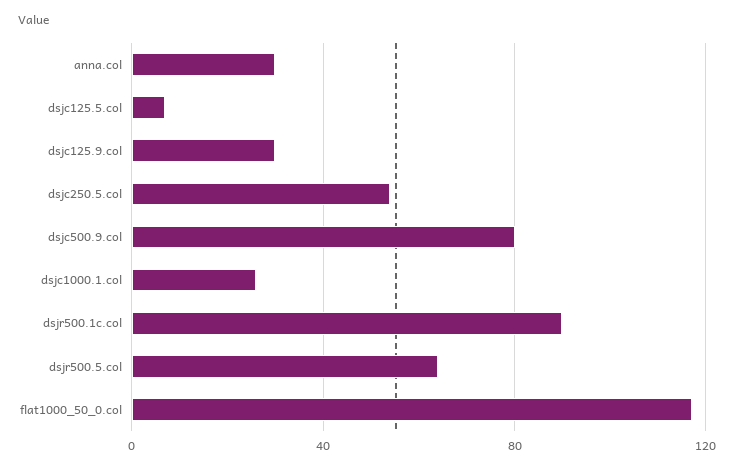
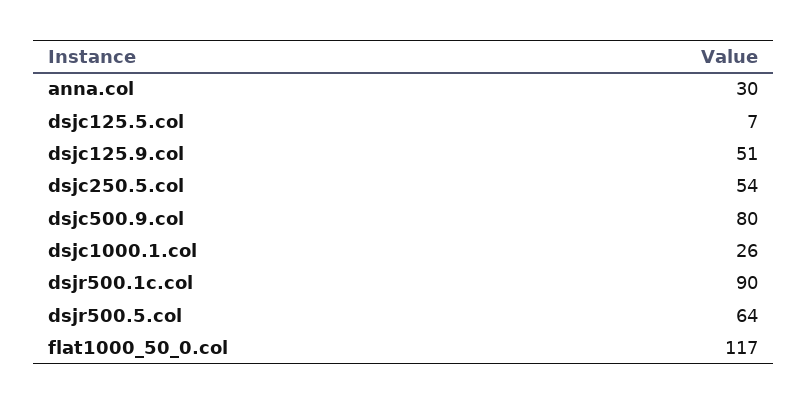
dsjc125.9.col: 30 -> 51

